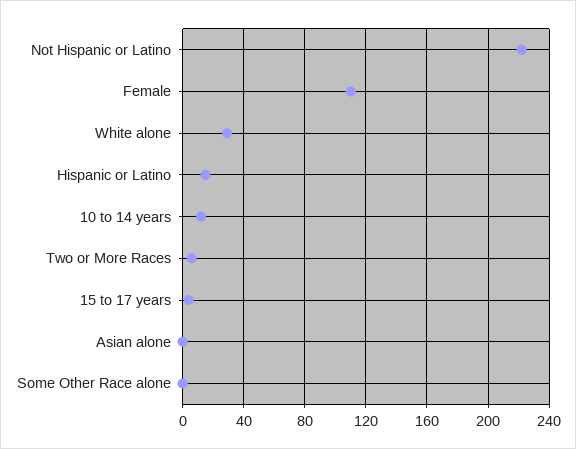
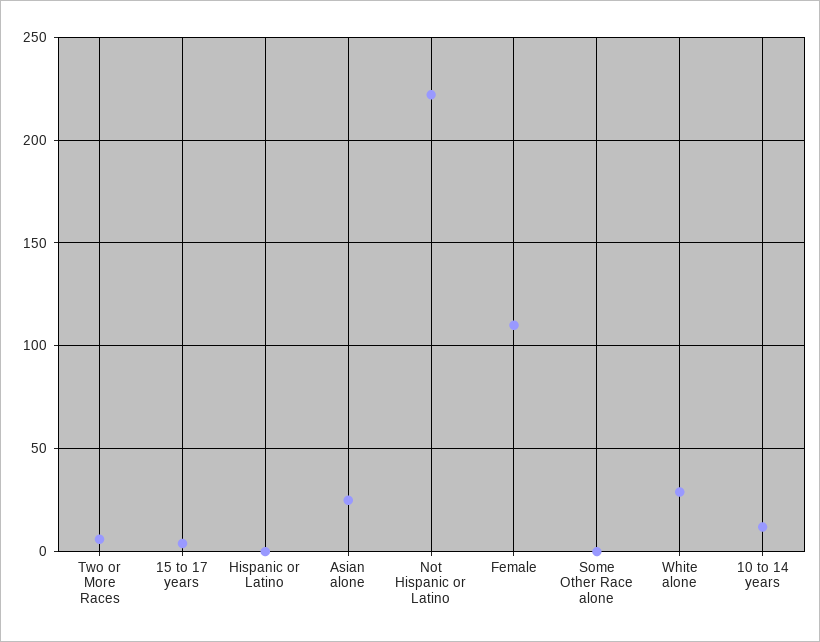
Hispanic or Latino: 15 -> 0
Asian alone: 0 -> 25

